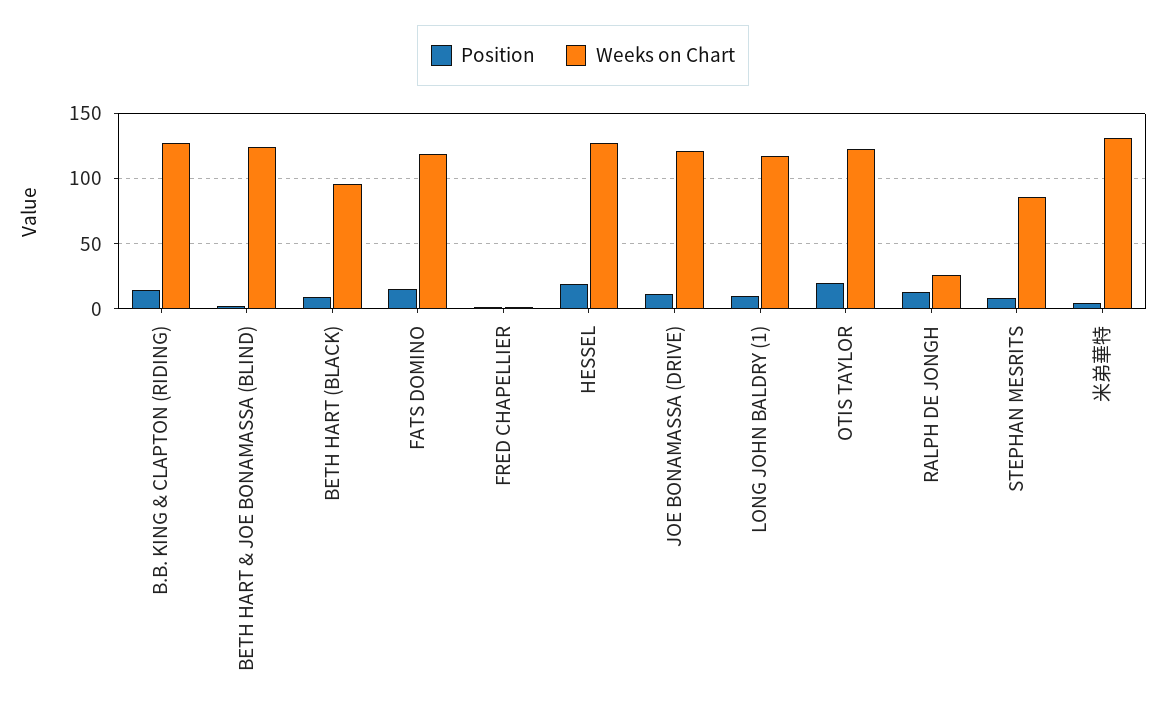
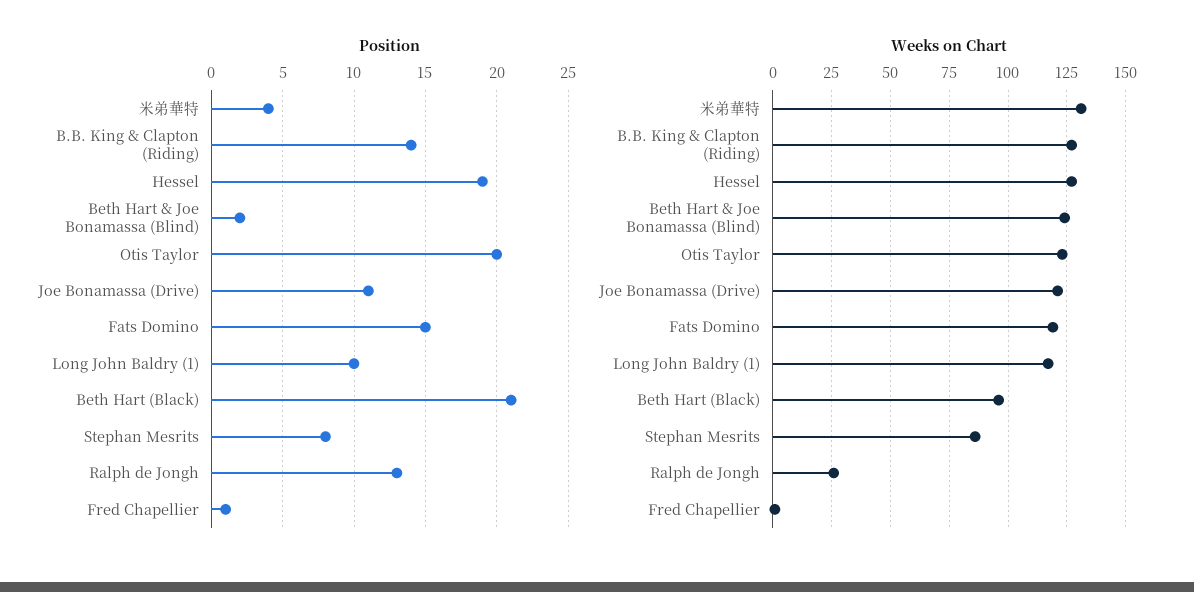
Position, BETH HART (BLACK): 10 -> 21

